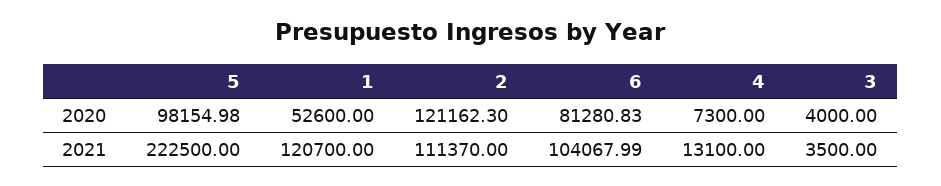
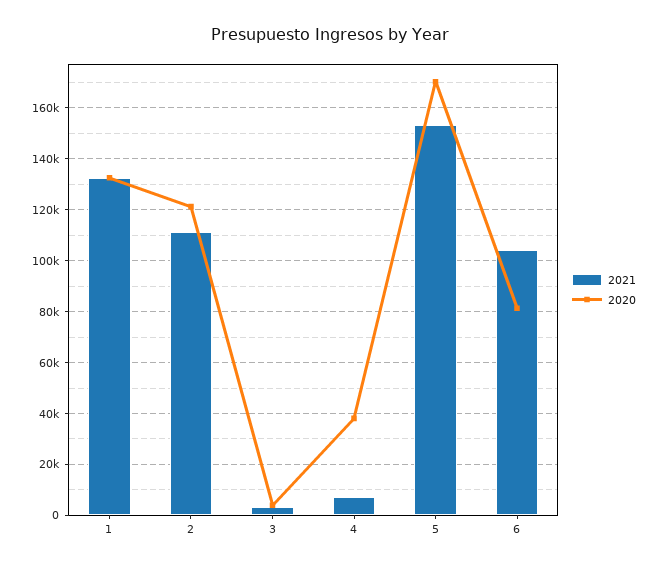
2020, 5: 98154.98 -> 170000
2020, 1: 52600 -> 132500
2020, 4: 7300 -> 37500
2021, 5: 222500 -> 152500
2021, 1: 120700 -> 132500
2021, 4: 13100 -> 7500

